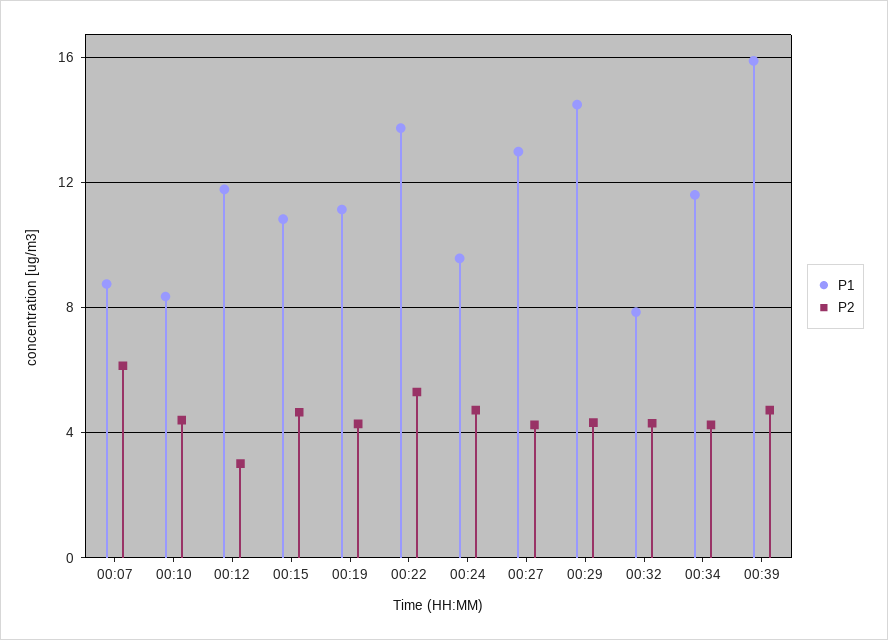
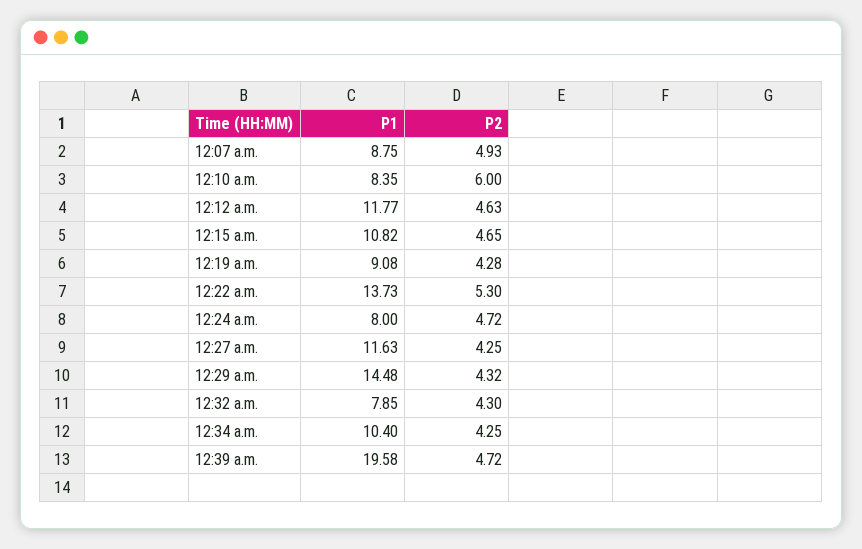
P2, 00:07: 6 -> 4.93
P2, 00:10: 4.5 -> 6
P2, 00:12: 3 -> 4.63
P1, 00:19: 11 -> 9.08
P1, 00:24: 9.5 -> 8
P1, 00:27: 13 -> 11.63
P1, 00:34: 11.5 -> 10.4
P1, 00:39: 16 -> 19.58

